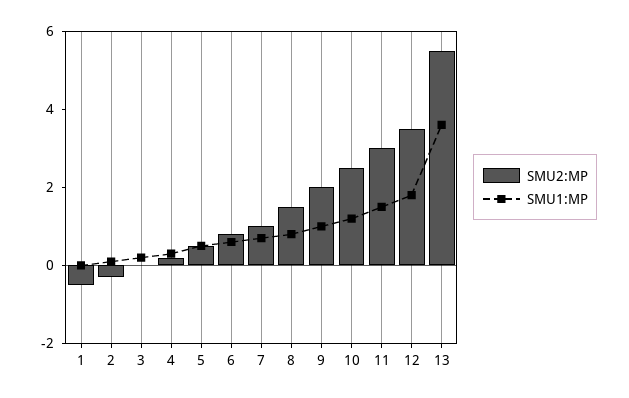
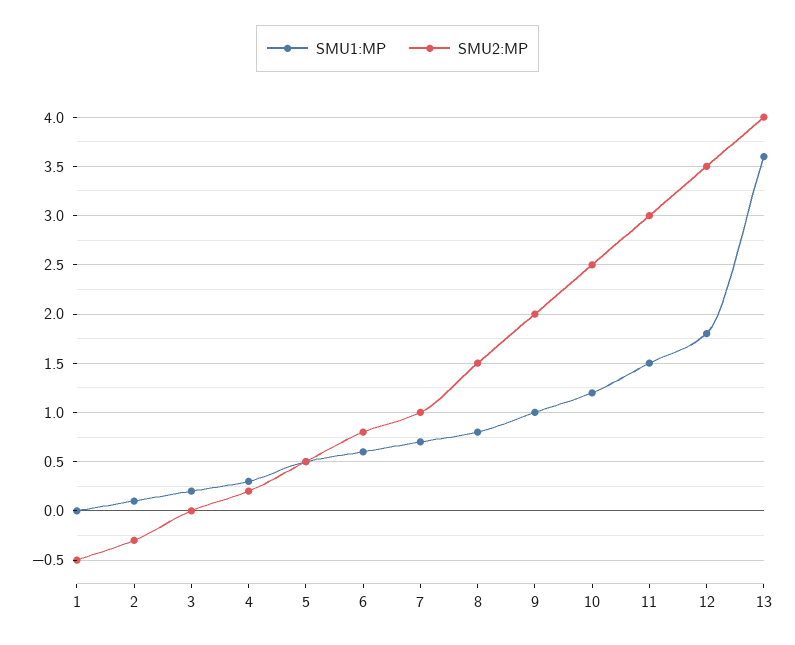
SMU2:MP, 13: 5.5 -> 4

